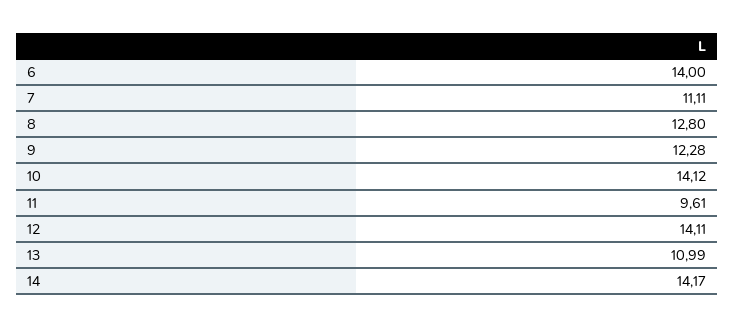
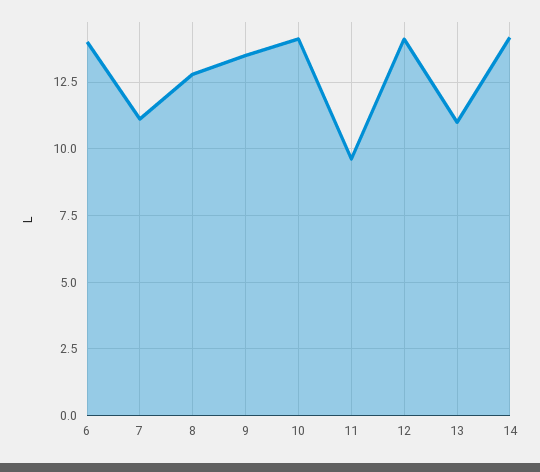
9: 12.28 -> 13.5

